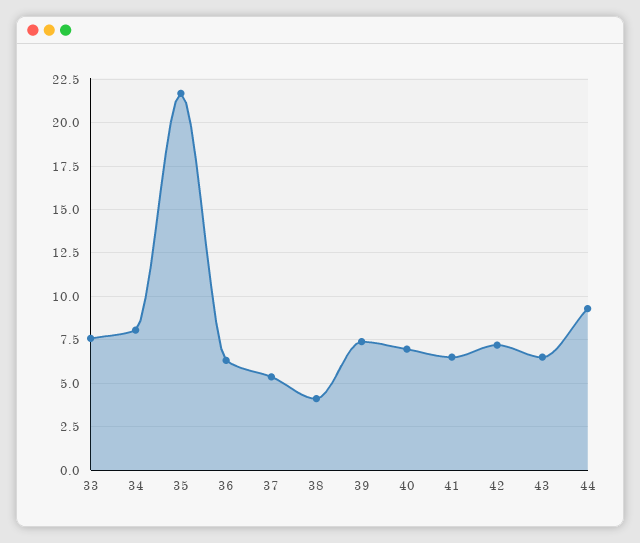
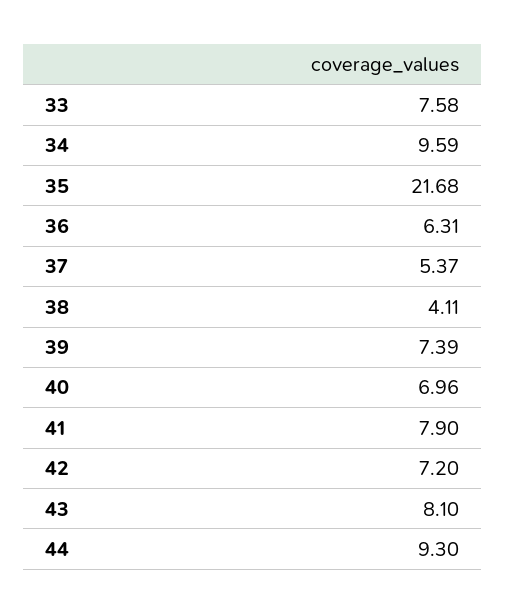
34: 8 -> 9.59
41: 6.5 -> 7.9
43: 6.5 -> 8.1

